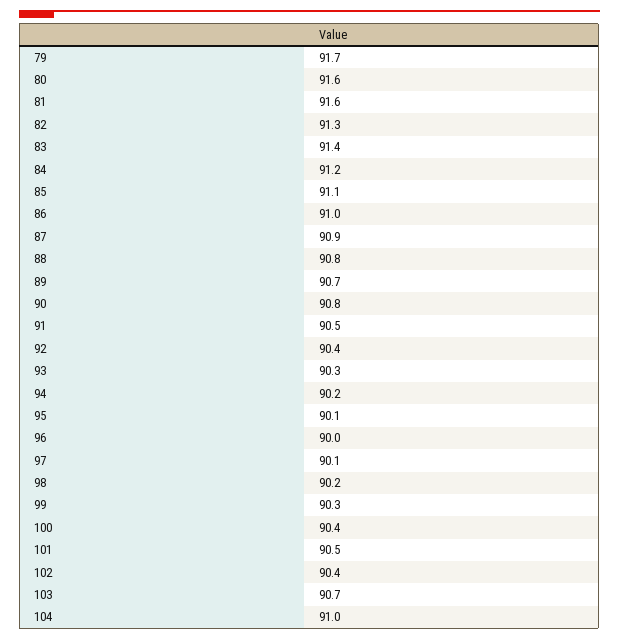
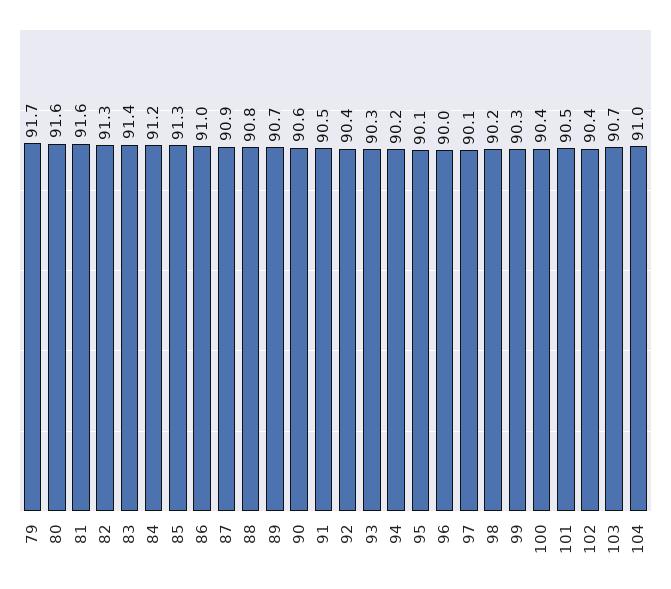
85: 91.1 -> 91.3
90: 90.8 -> 90.6

